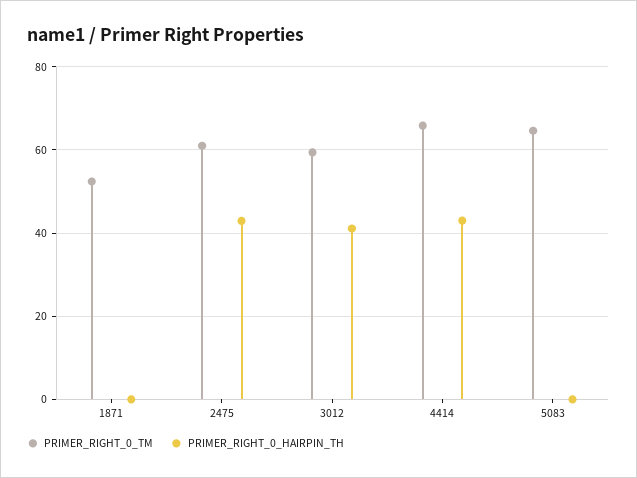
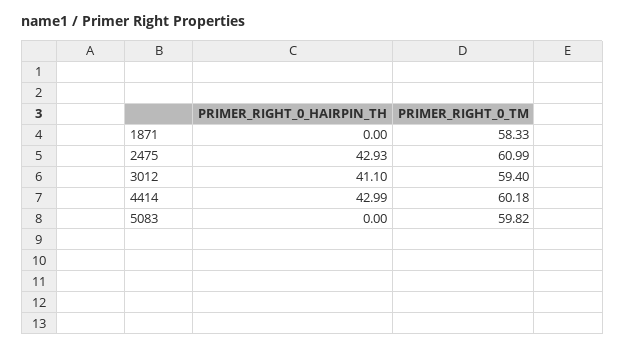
PRIMER_RIGHT_0_TM, 1871: 52 -> 58.33
PRIMER_RIGHT_0_TM, 4414: 66 -> 60.18
PRIMER_RIGHT_0_TM, 5083: 64 -> 59.82

